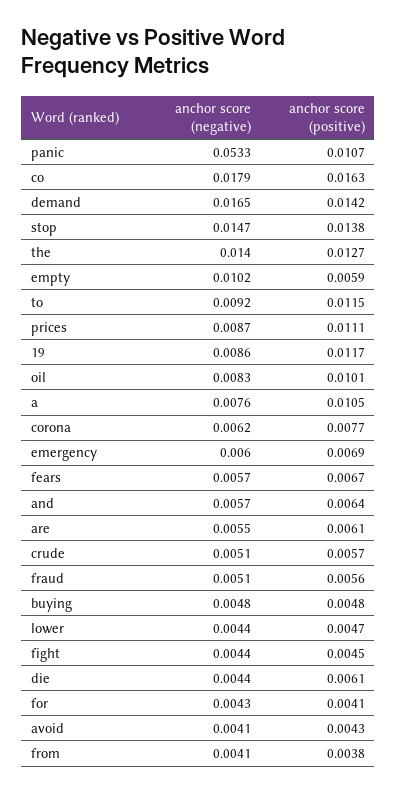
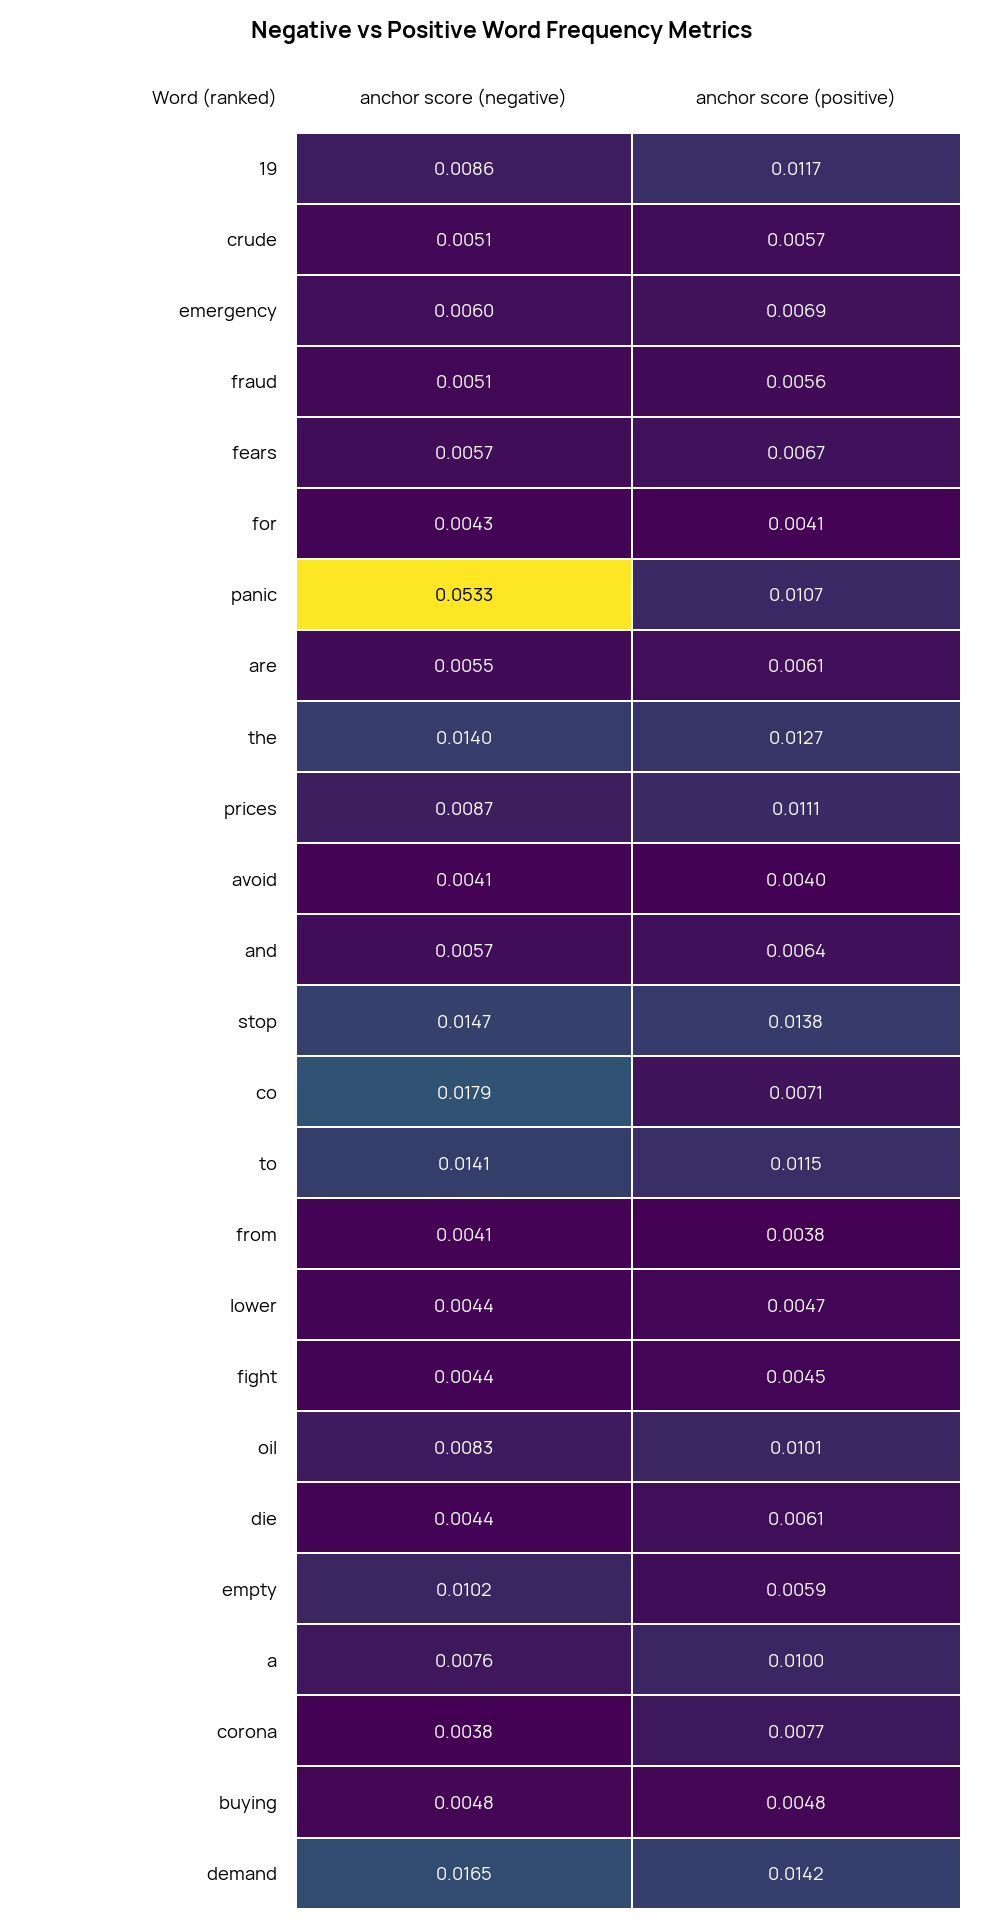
anchor score (positive), co: 0.0163 -> 0.0071
anchor score (negative), to: 0.0092 -> 0.0141
anchor score (positive), a: 0.0105 -> 0.01
anchor score (negative), corona: 0.0062 -> 0.0038
anchor score (positive), avoid: 0.0043 -> 0.004

